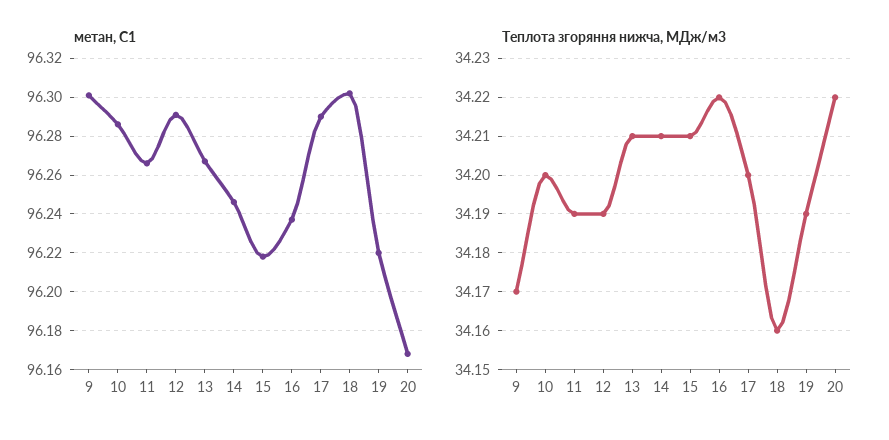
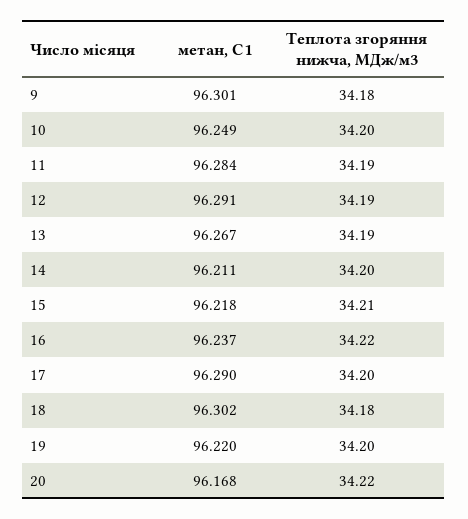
метан, С1, 10: 96.285 -> 96.249
метан, С1, 11: 96.265 -> 96.284
метан, С1, 14: 96.245 -> 96.211
Теплота згоряння нижча, МДж/м3, 9: 34.17 -> 34.18
Теплота згоряння нижча, МДж/м3, 13: 34.21 -> 34.19
Теплота згоряння нижча, МДж/м3, 14: 34.21 -> 34.2
Теплота згоряння нижча, МДж/м3, 18: 34.16 -> 34.18
Теплота згоряння нижча, МДж/м3, 19: 34.19 -> 34.2

